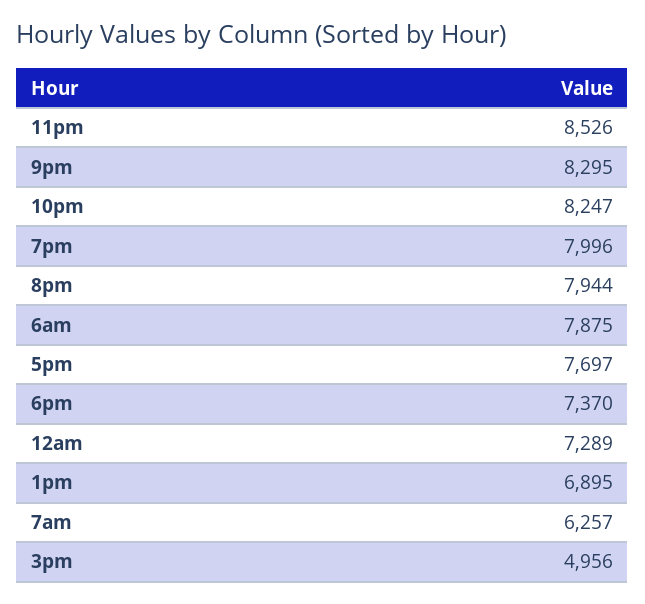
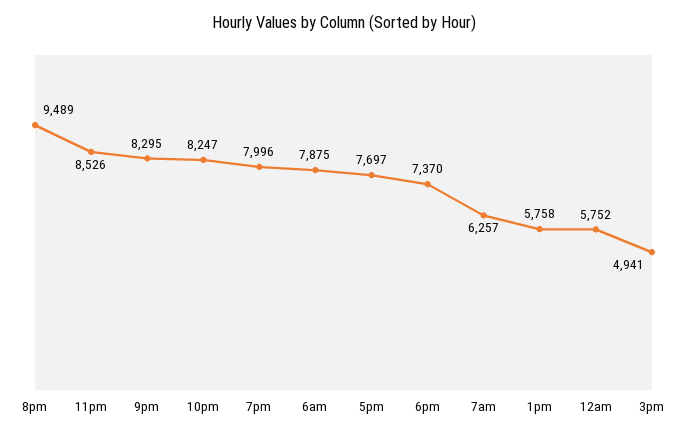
8pm: 7944 -> 9489
12am: 7289 -> 5752
1pm: 6895 -> 5758
3pm: 4956 -> 4941

